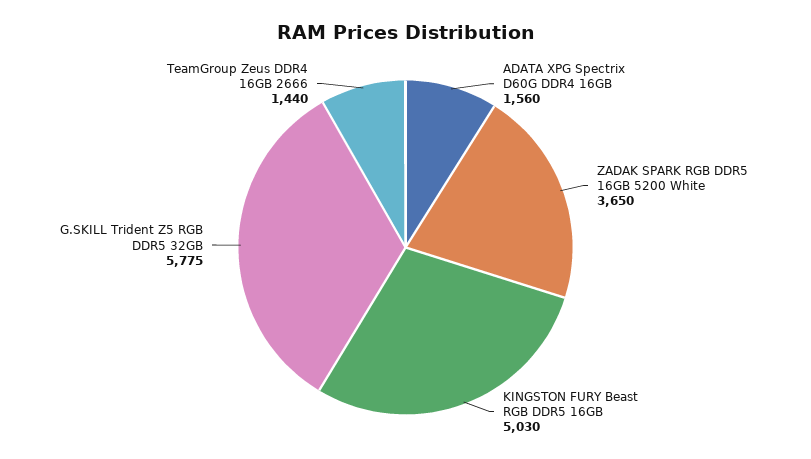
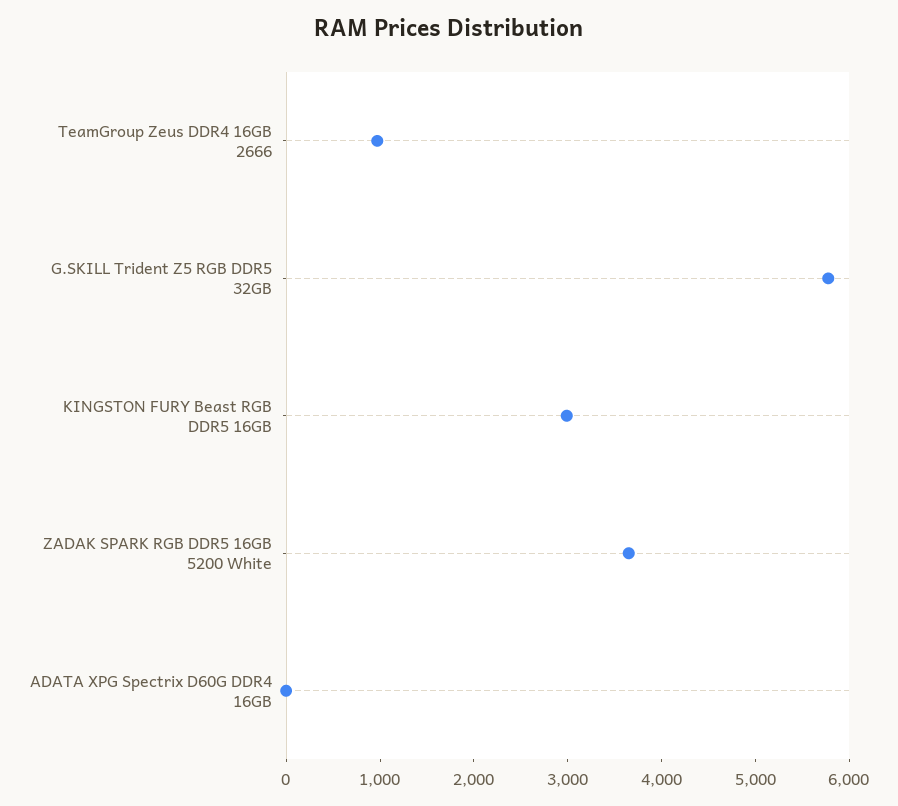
ADATA XPG Spectrix D60G DDR4 16GB: 1560 -> 0
KINGSTON FURY Beast RGB DDR5 16GB: 5030 -> 3000
TeamGroup Zeus DDR4 16GB 2666: 1440 -> 1000

